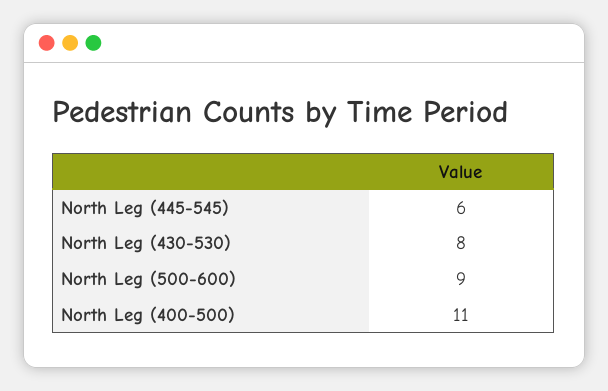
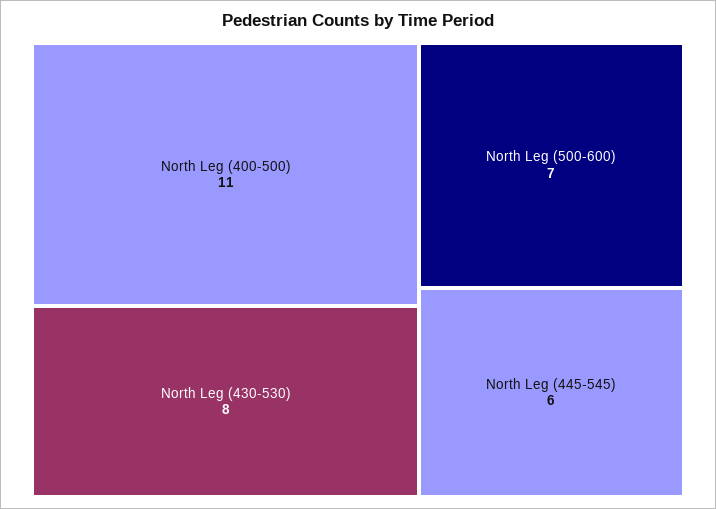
North Leg (500-600): 9 -> 7

